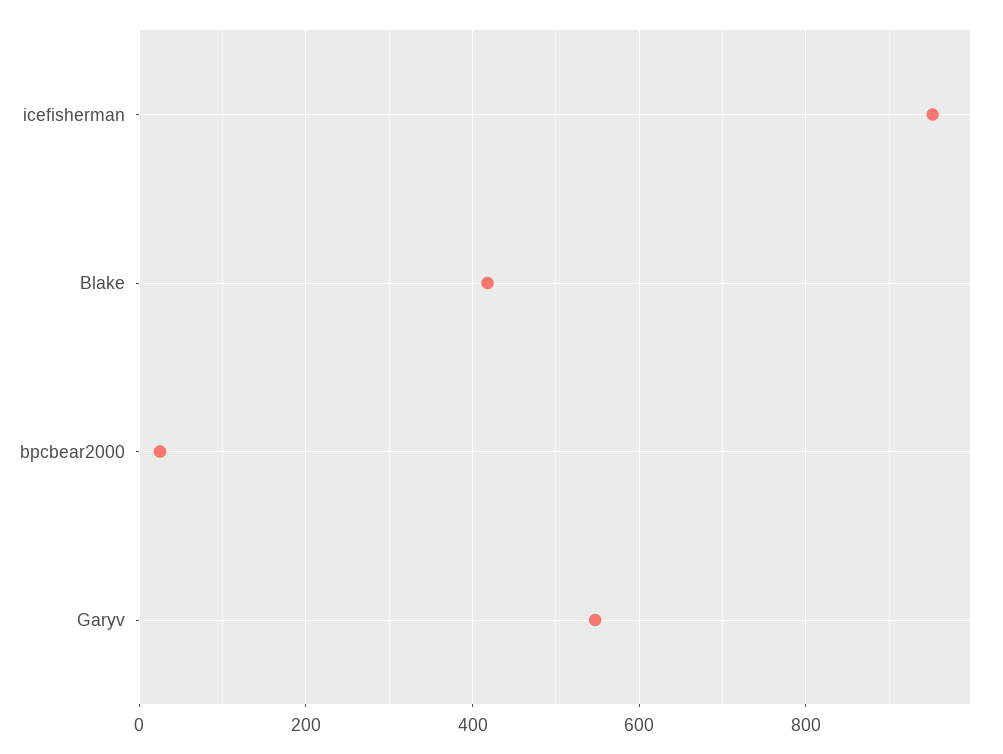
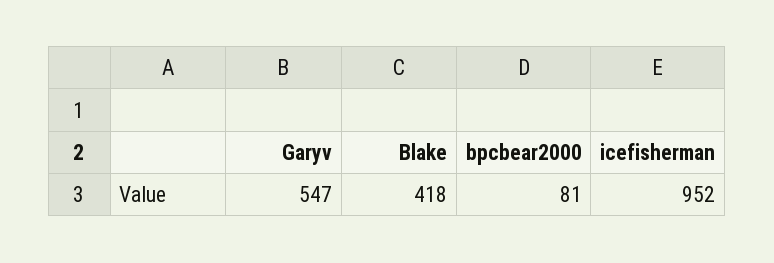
bpcbear2000: 20 -> 81

